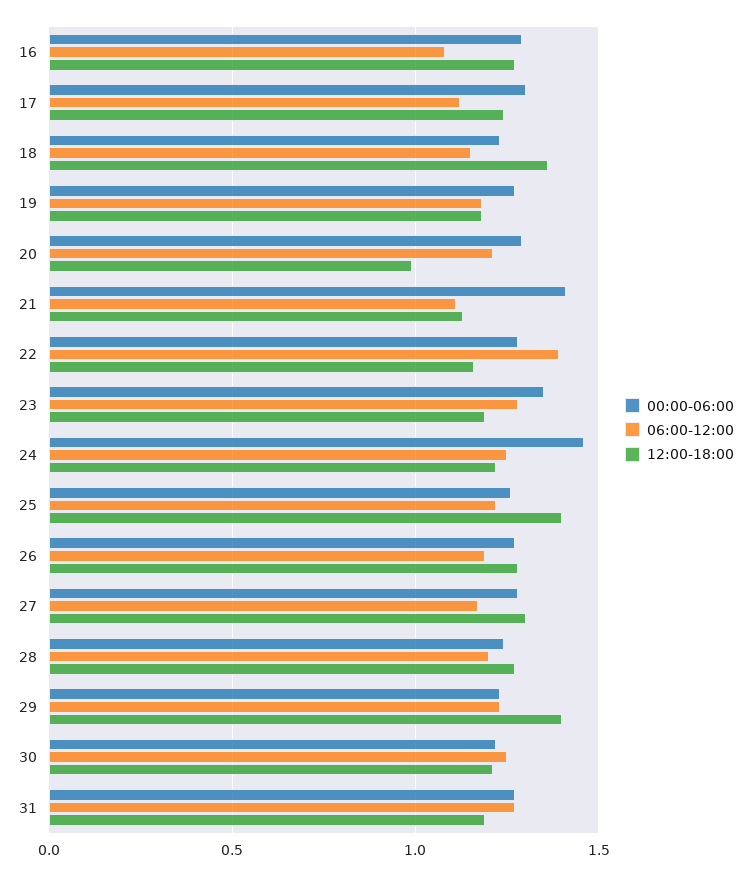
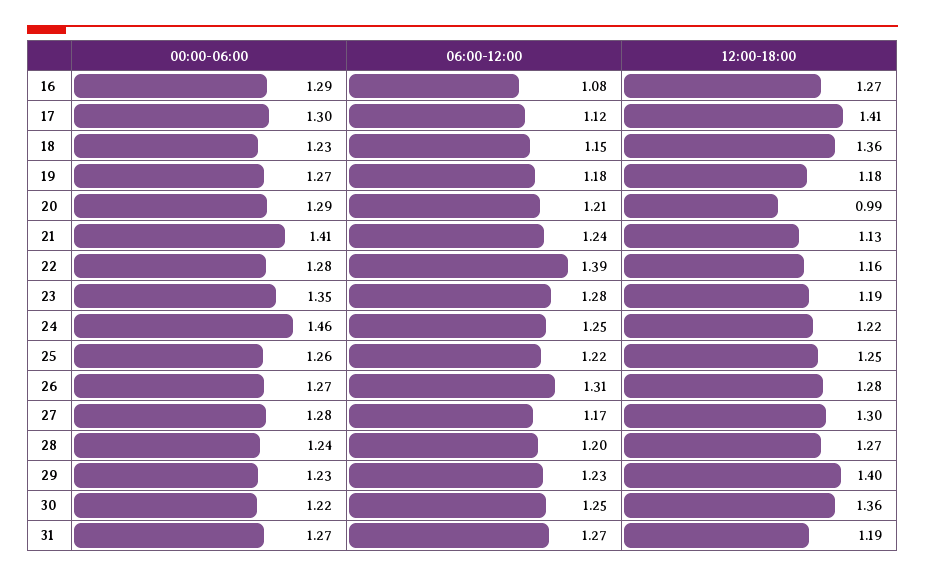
12:00-18:00, 17: 1.25 -> 1.41
06:00-12:00, 21: 1.1 -> 1.24
12:00-18:00, 25: 1.4 -> 1.25
06:00-12:00, 26: 1.2 -> 1.31
12:00-18:00, 30: 1.2 -> 1.36

